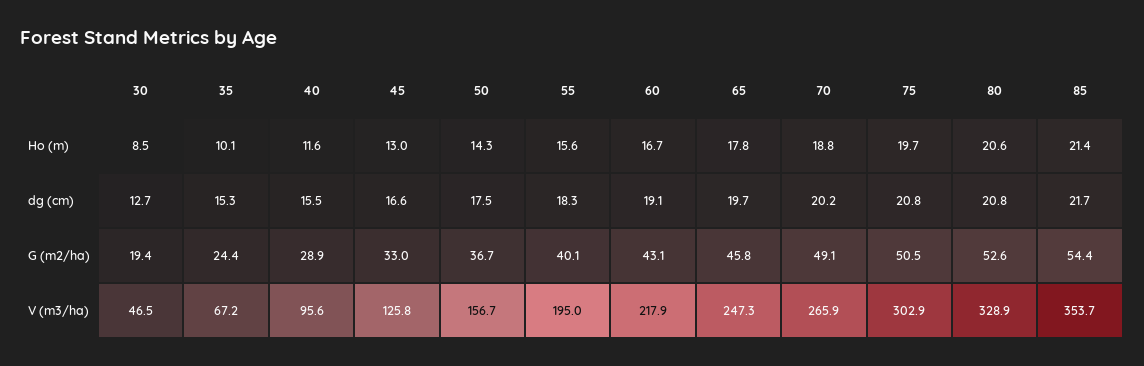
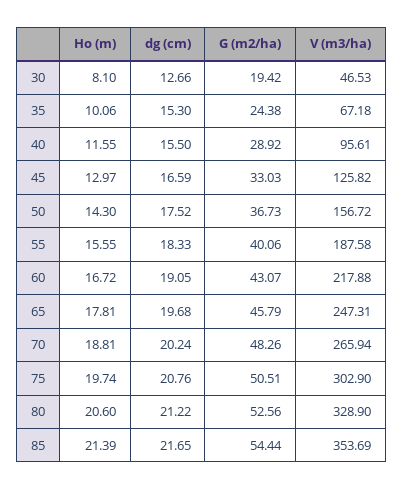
30, Ho (m): 8.5 -> 8.1
80, dg (cm): 20.8 -> 21.22
70, G (m2/ha): 49.1 -> 48.26
55, V (m3/ha): 195 -> 187.58

